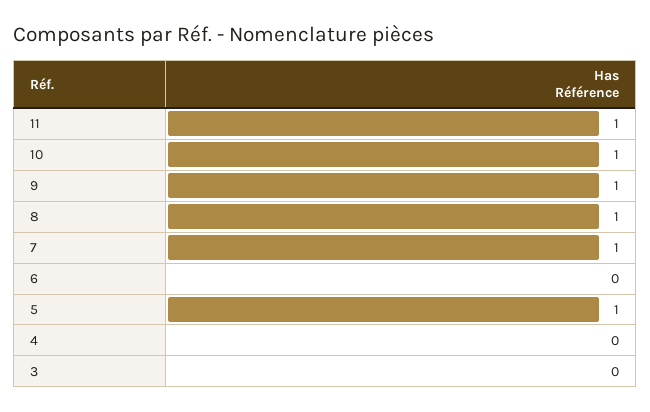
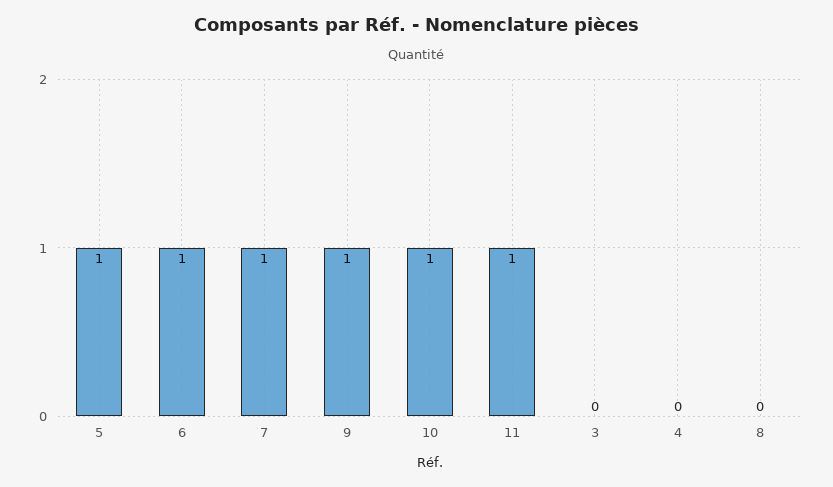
8: 1 -> 0
6: 0 -> 1

